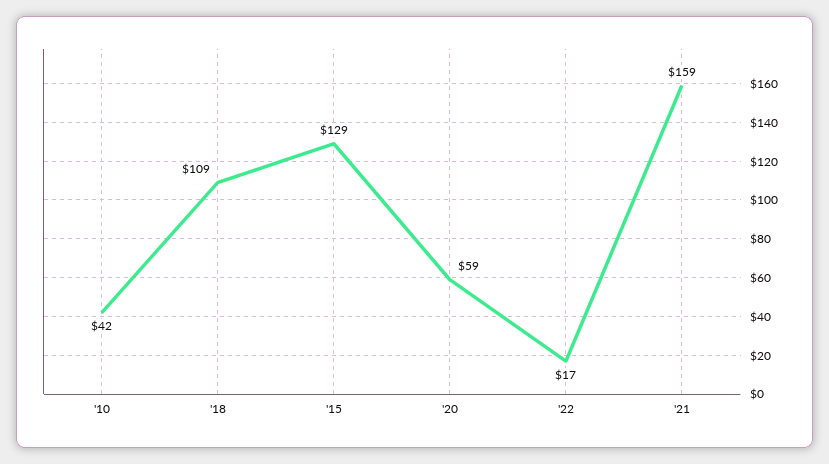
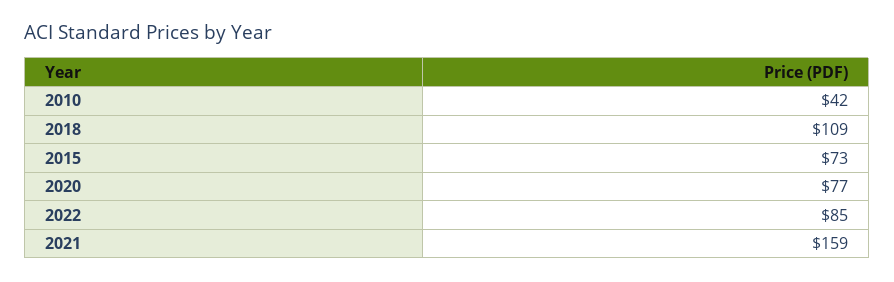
'15: 129 -> 73
'20: 59 -> 77
'22: 17 -> 85

